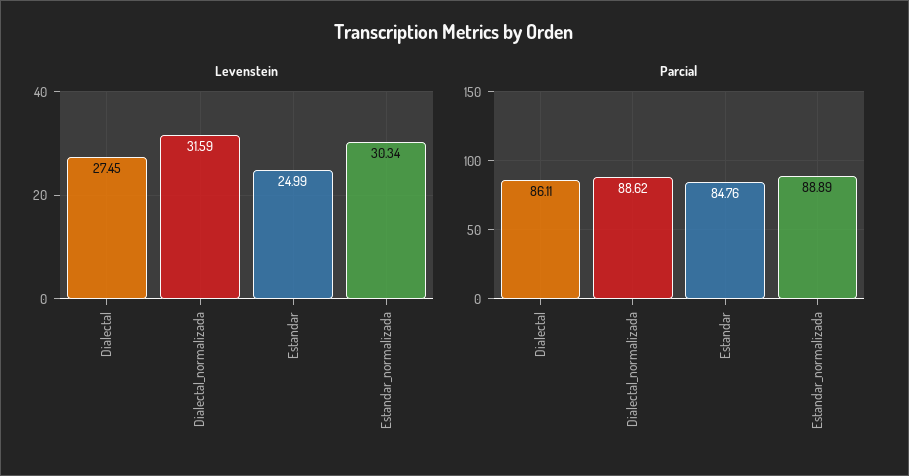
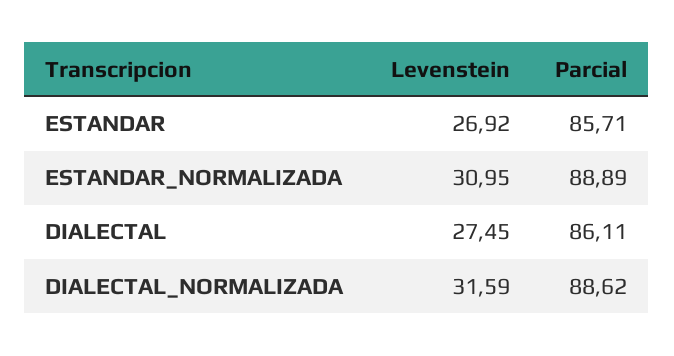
Levenstein, Estandar: 24.99 -> 26.92
Levenstein, Estandar_normalizada: 30.34 -> 30.95
Parcial, Estandar: 84.76 -> 85.71

